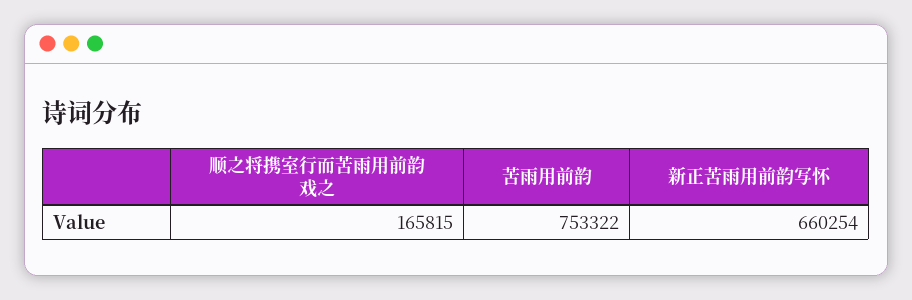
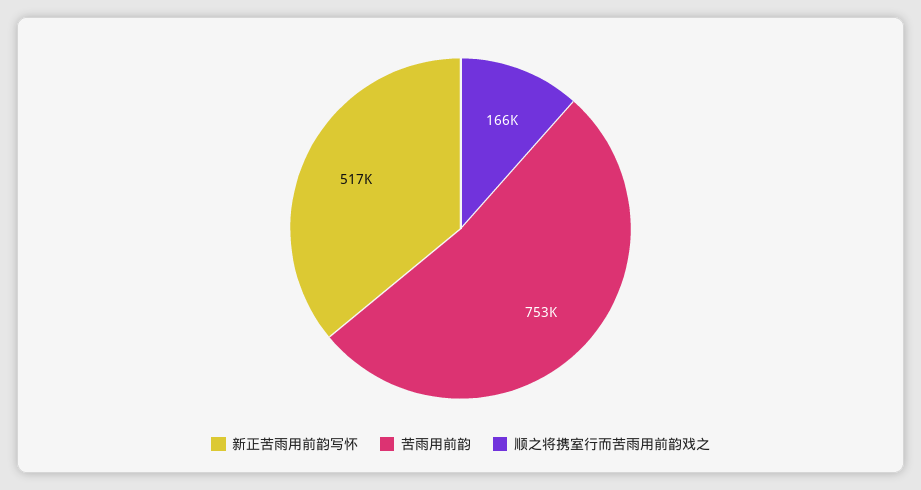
新正苦雨用前韵写怀: 660254 -> 517000

